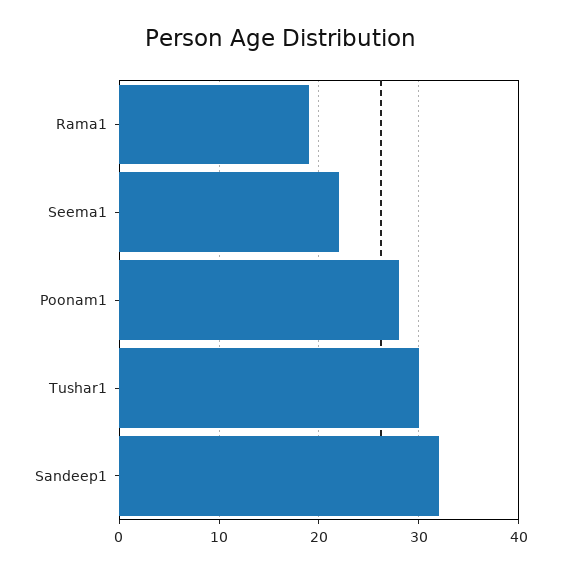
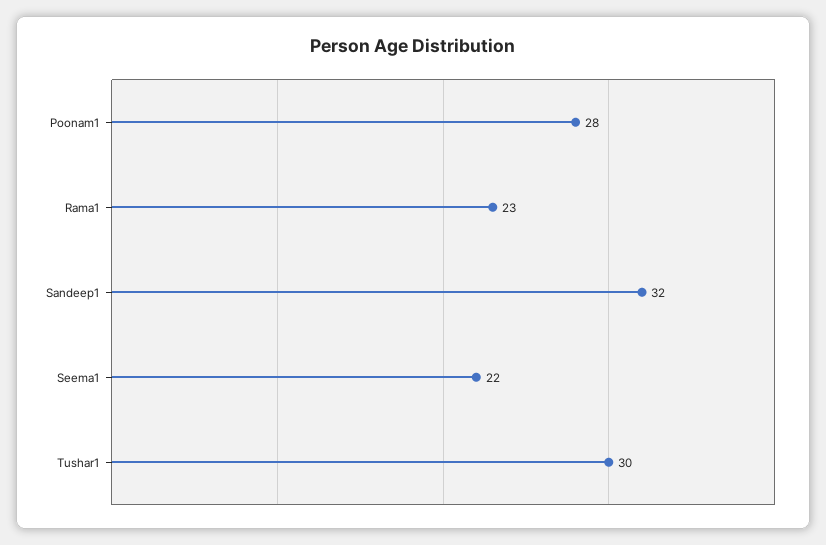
Rama1: 19 -> 23

